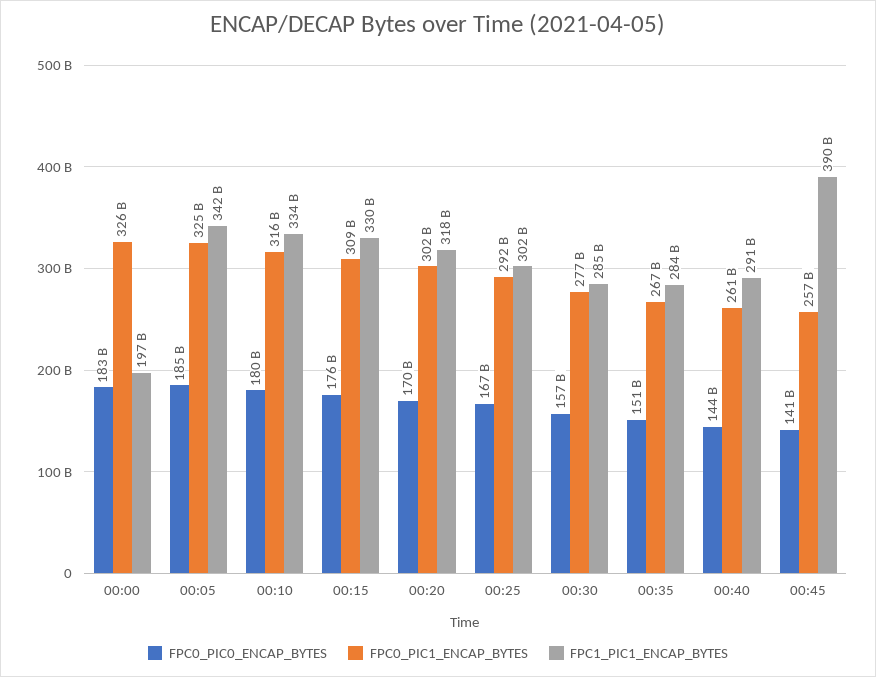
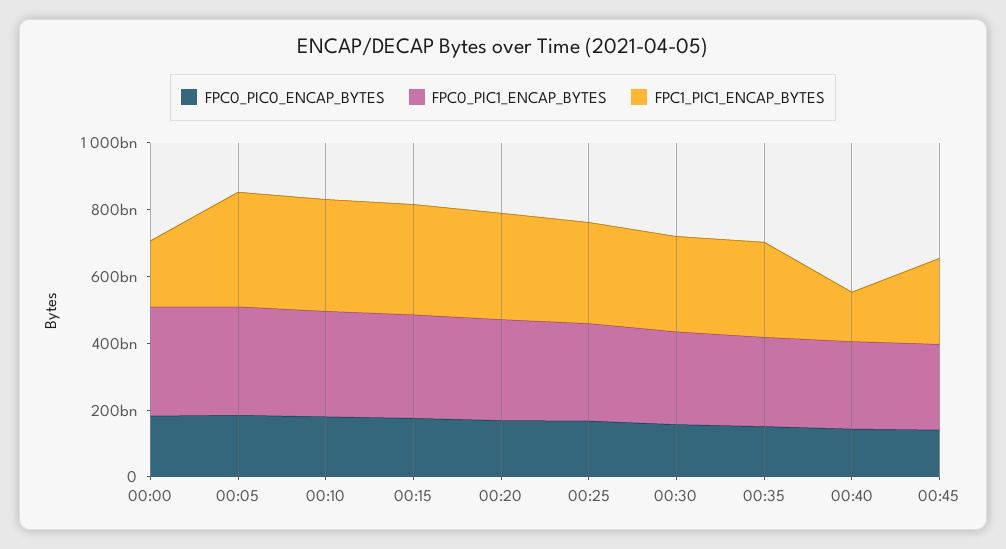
FPC1_PIC1_ENCAP_BYTES, 00:40: 291000000000 -> 150000000000
FPC1_PIC1_ENCAP_BYTES, 00:45: 390000000000 -> 250000000000

